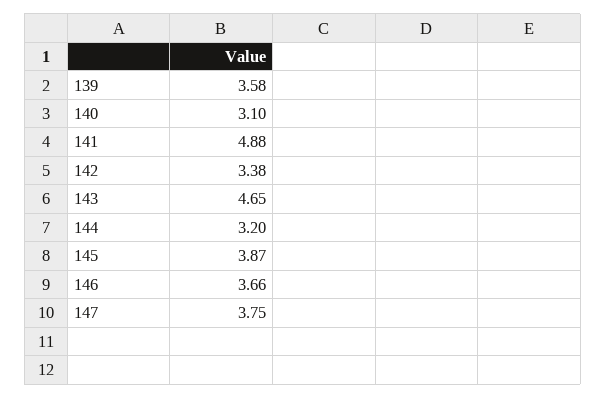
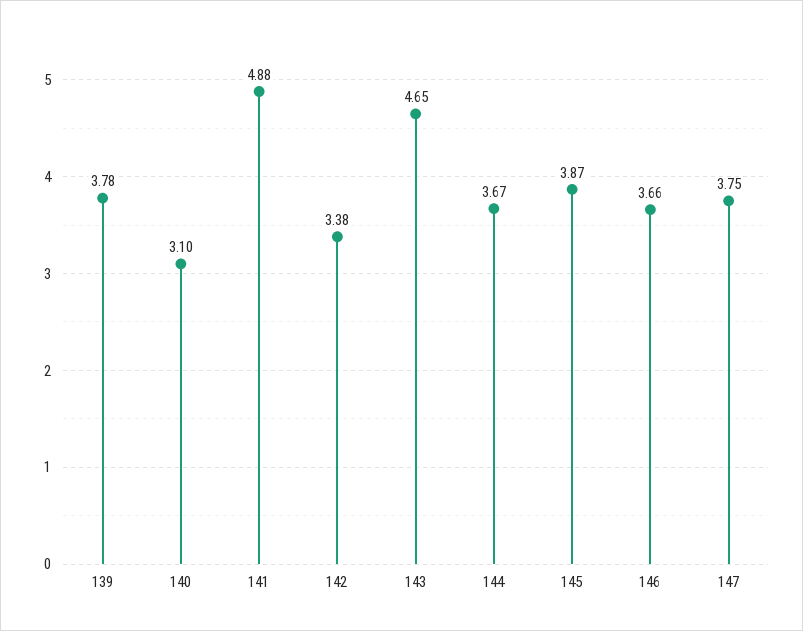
139: 3.58 -> 3.78
144: 3.2 -> 3.67

